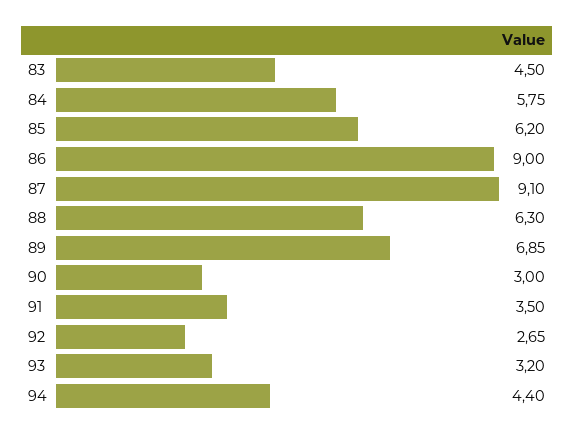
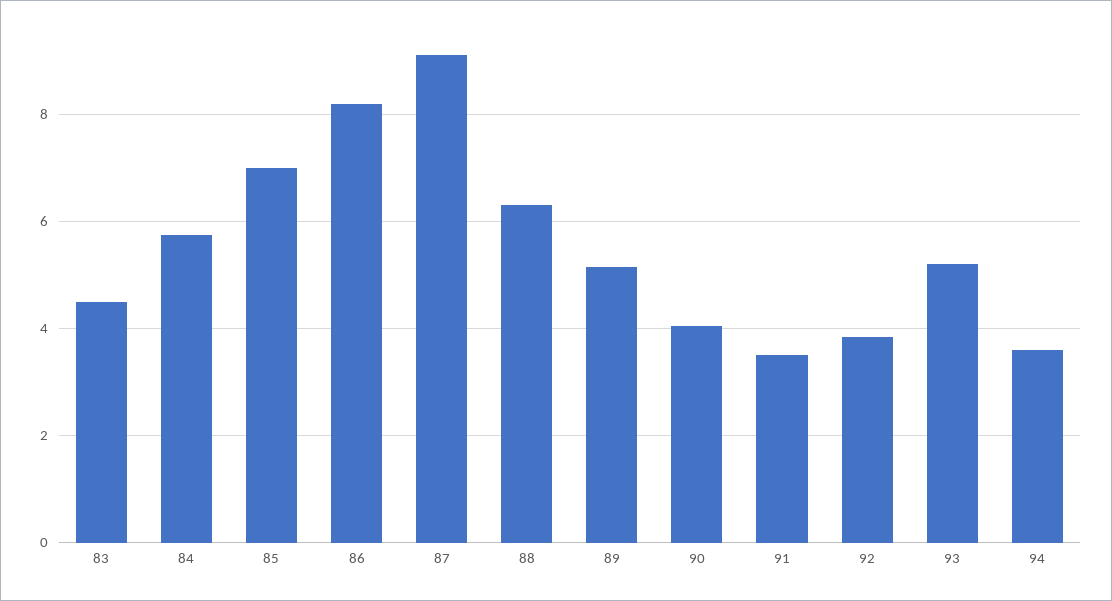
85: 6.2 -> 7
86: 9 -> 8.2
89: 6.85 -> 5.2
90: 3 -> 4
92: 2.65 -> 3.8
93: 3.2 -> 5.2
94: 4.4 -> 3.6

